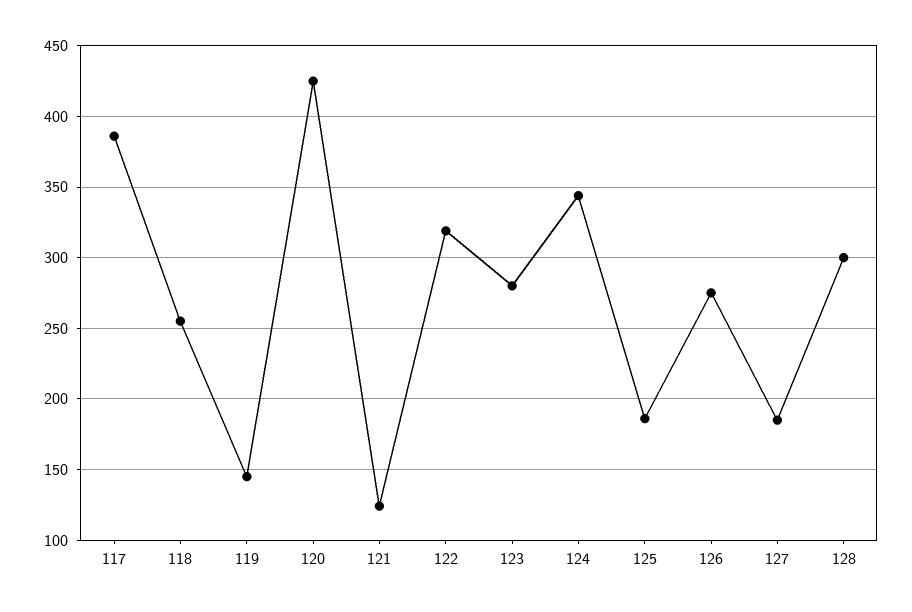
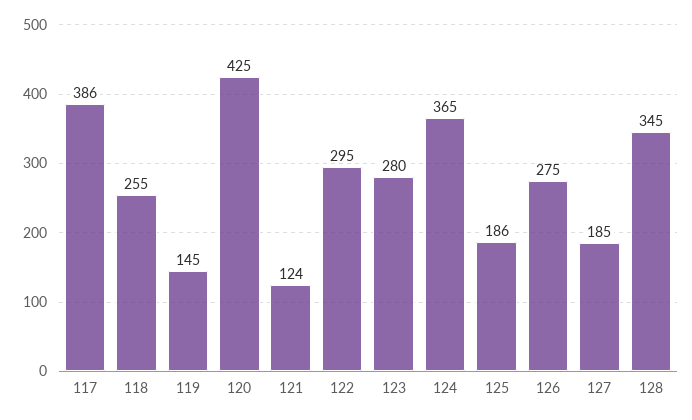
122: 320 -> 295
124: 345 -> 365
128: 300 -> 345

